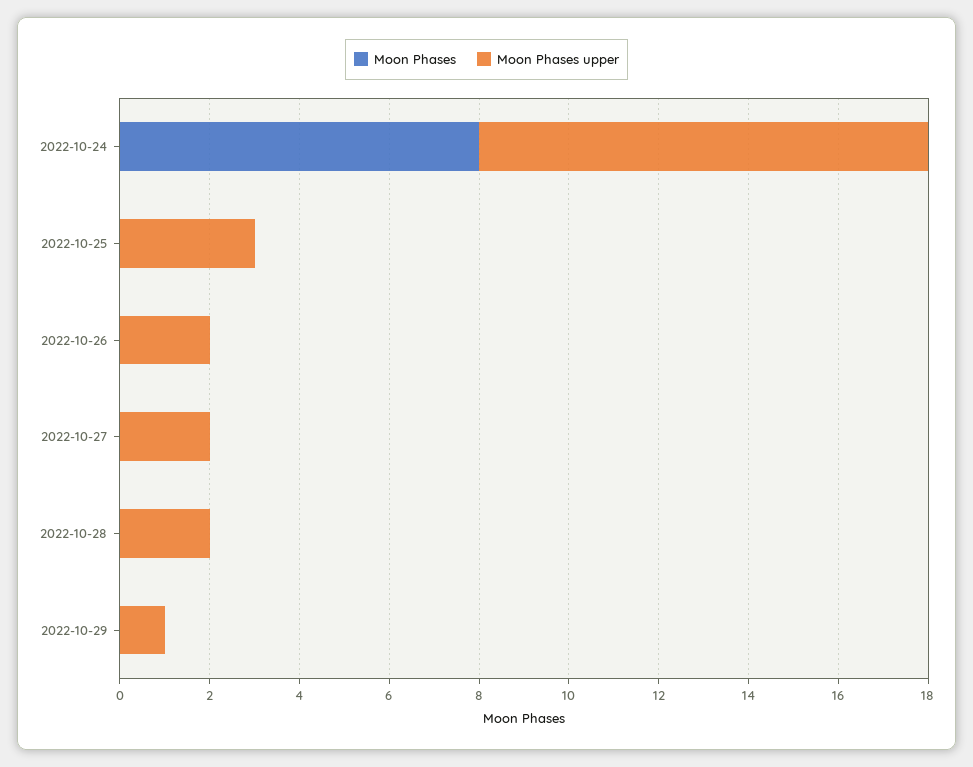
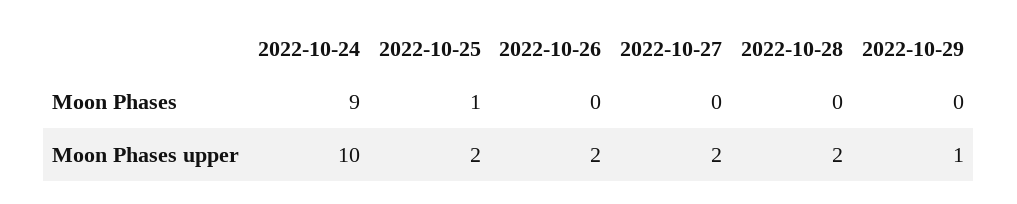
Moon Phases, 2022-10-24: 8 -> 9
Moon Phases, 2022-10-25: 0 -> 1
Moon Phases upper, 2022-10-25: 3 -> 2

